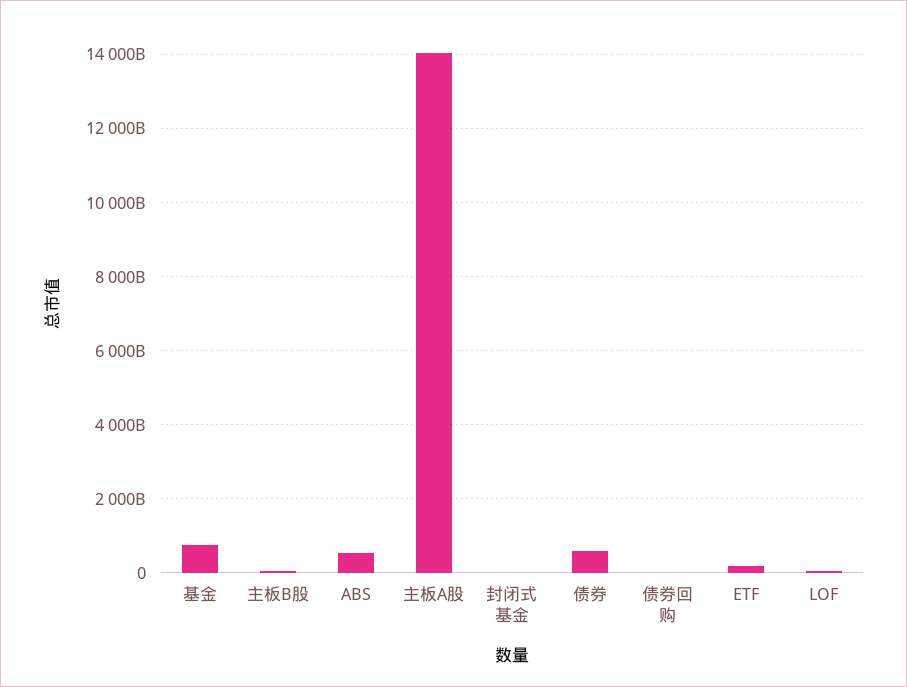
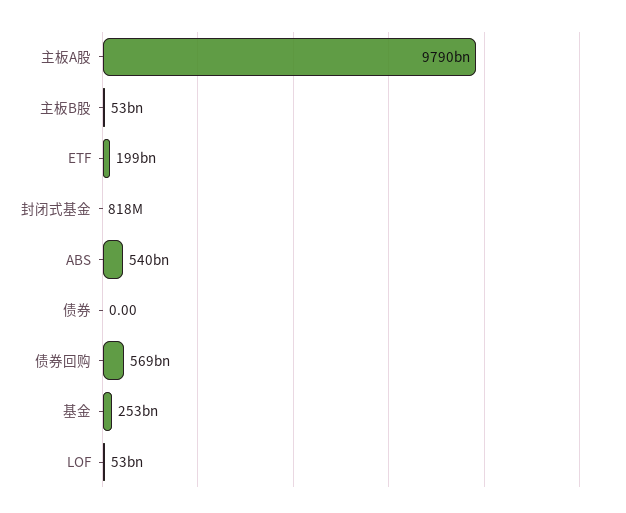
基金: 800000000000 -> 253000000000
主板A股: 14000000000000 -> 9790000000000
债券: 600000000000 -> 0
债券回购: 0 -> 569000000000

